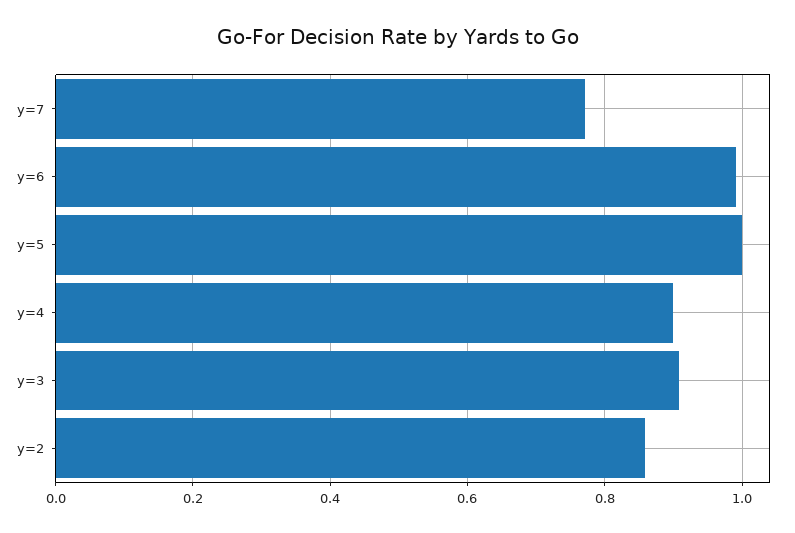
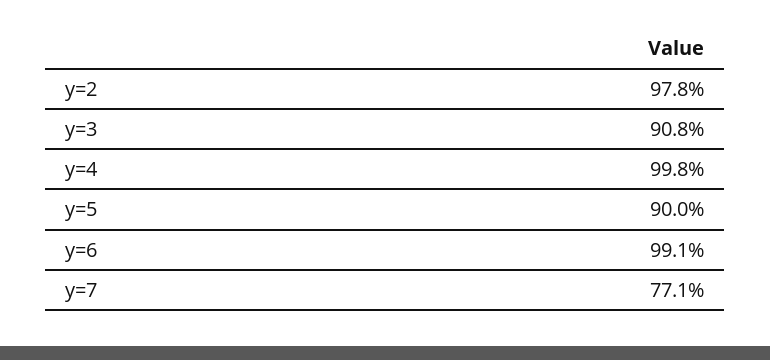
y=5: 1 -> 0.9
y=4: 0.9 -> 0.998
y=2: 0.86 -> 0.978

